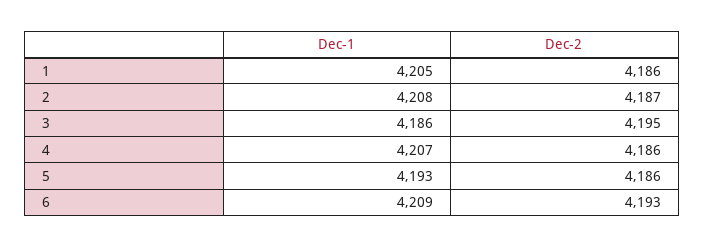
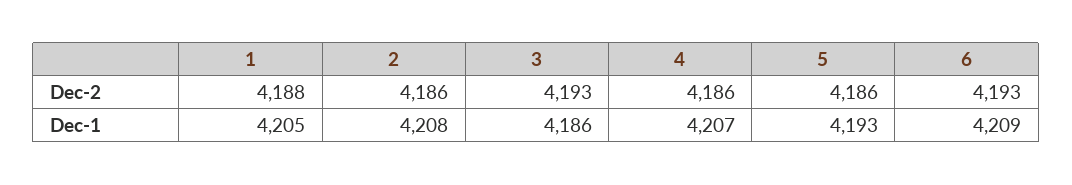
Dec-2, 1: 4186 -> 4188
Dec-2, 2: 4187 -> 4186
Dec-2, 3: 4195 -> 4193

